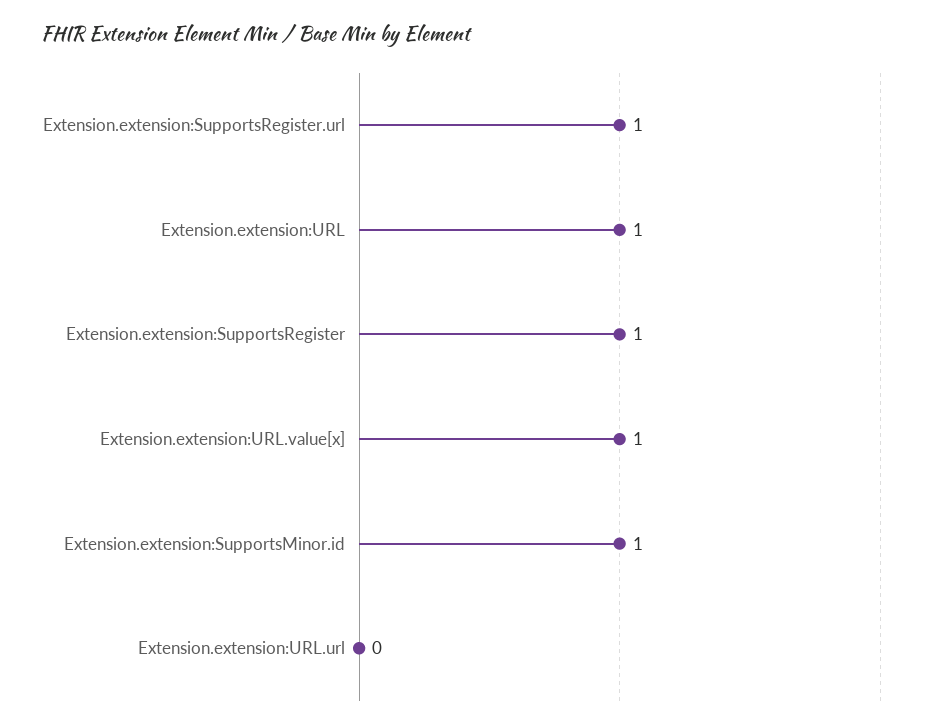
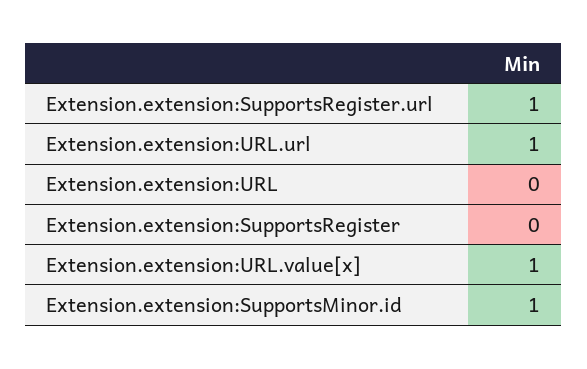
Extension.extension:URL: 1 -> 0
Extension.extension:SupportsRegister: 1 -> 0
Extension.extension:URL.url: 0 -> 1

